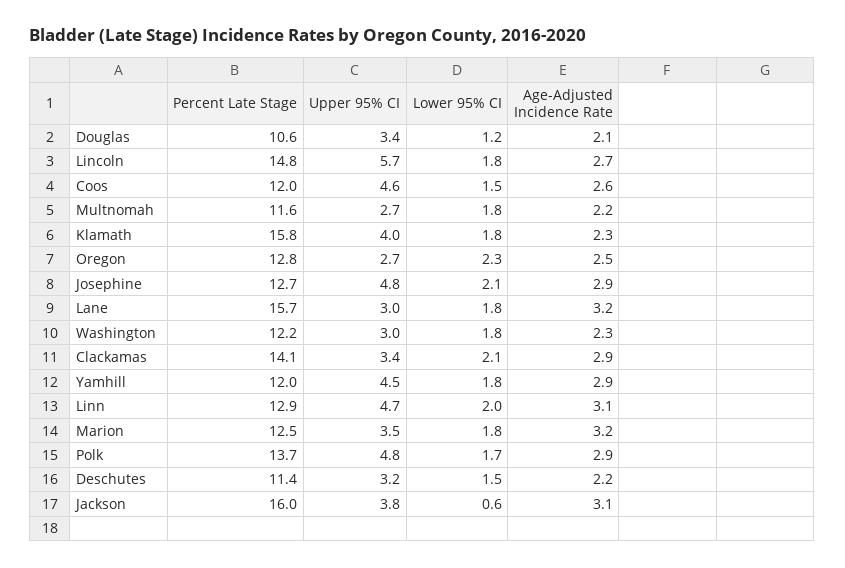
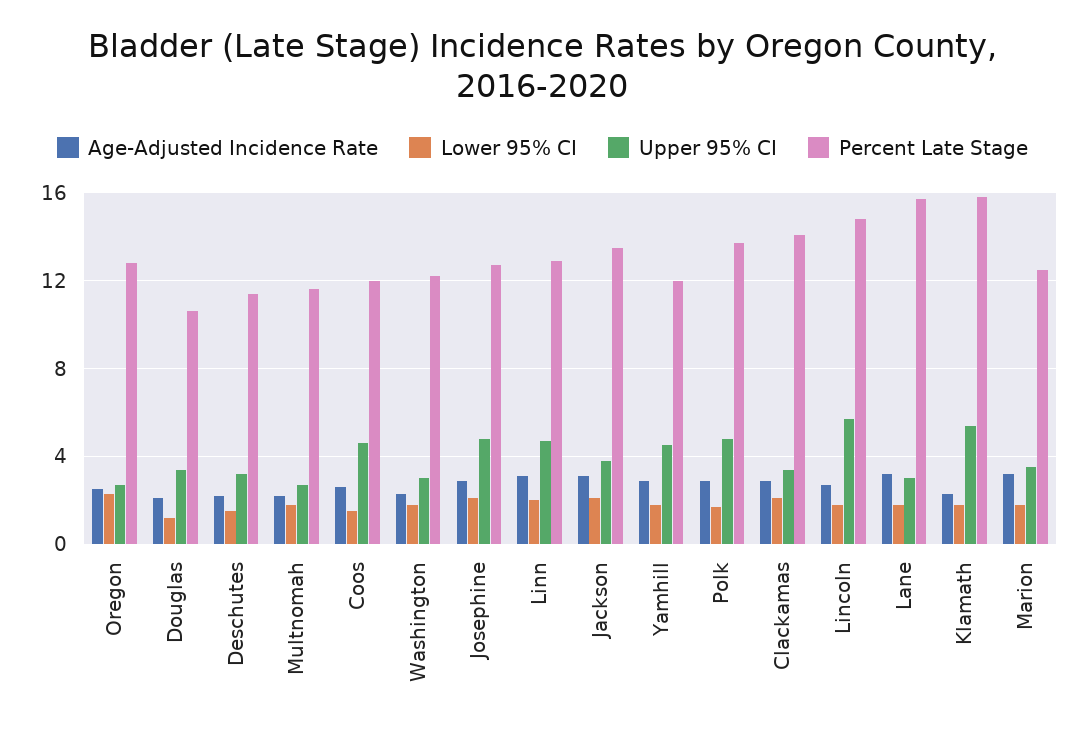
Upper 95% CI, Klamath: 4 -> 5.5
Percent Late Stage, Jackson: 16 -> 13.5
Lower 95% CI, Jackson: 0.6 -> 2

